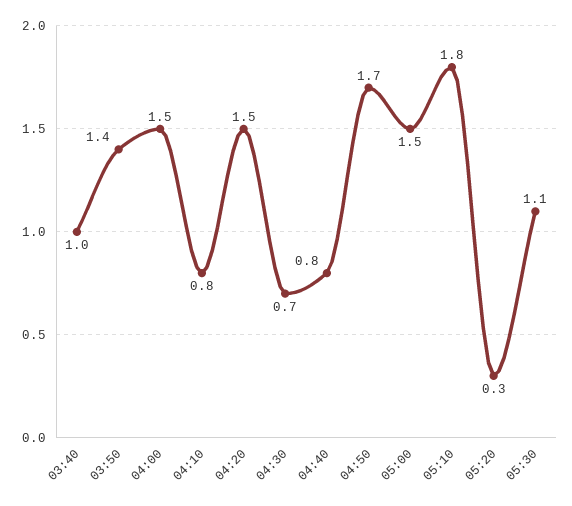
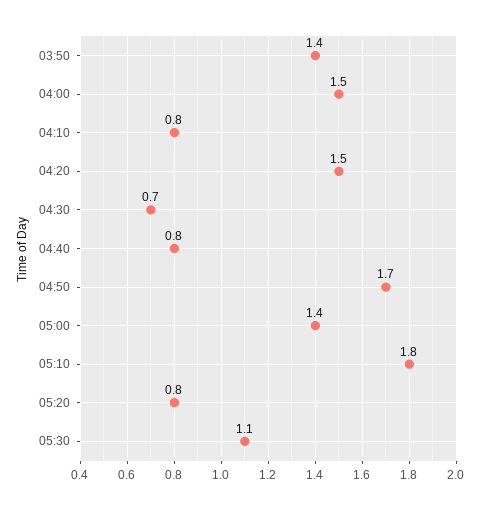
03:40: 1 -> none
05:00: 1.5 -> 1.4
05:20: 0.3 -> 0.8

